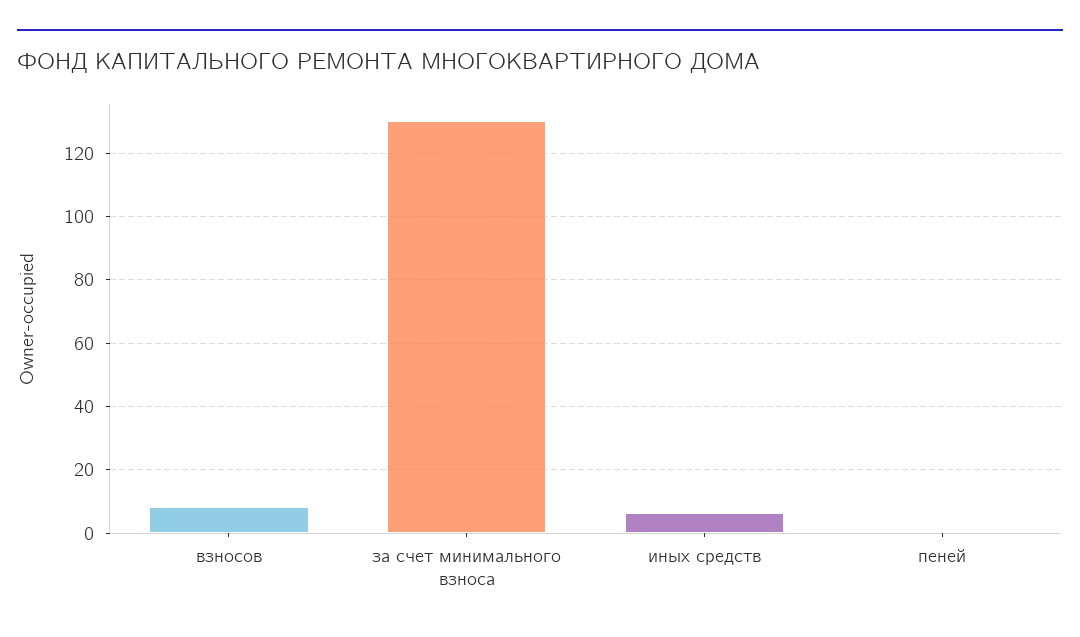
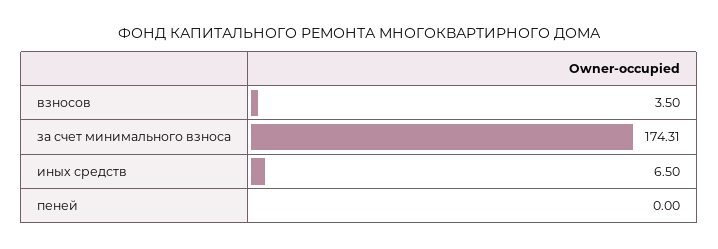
взносов: 8 -> 3.5
за счет минимального взноса: 130 -> 174.31

